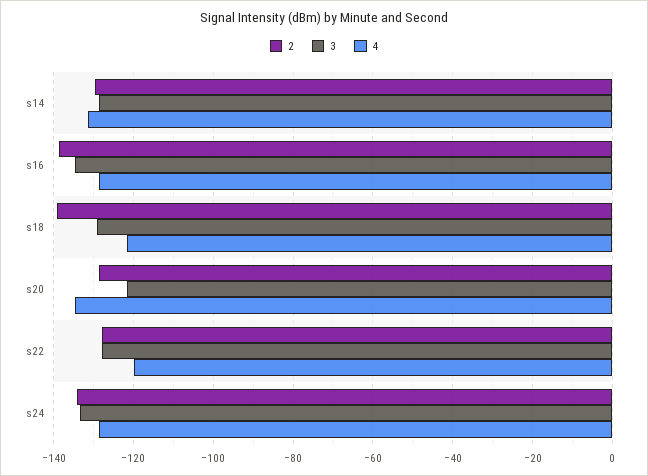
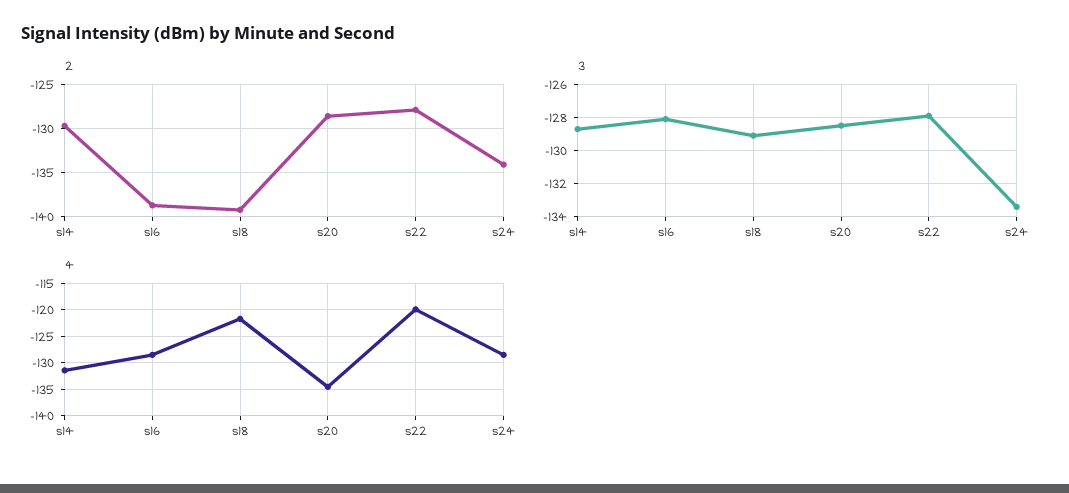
3, s16: -134 -> -128
3, s20: -122 -> -128.5

